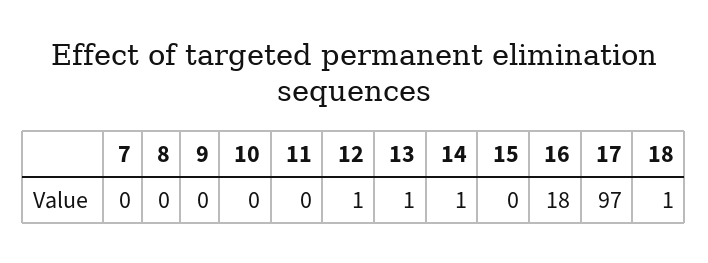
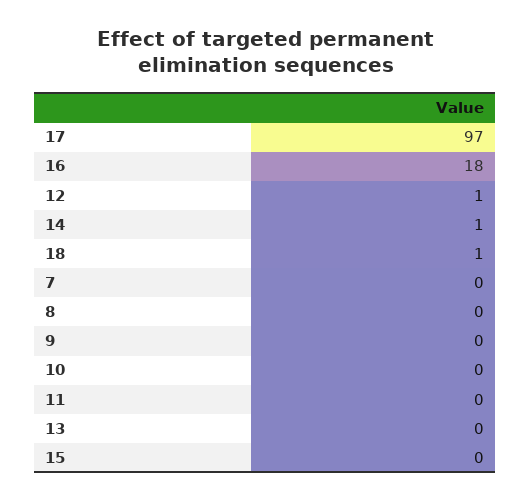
13: 1 -> 0

